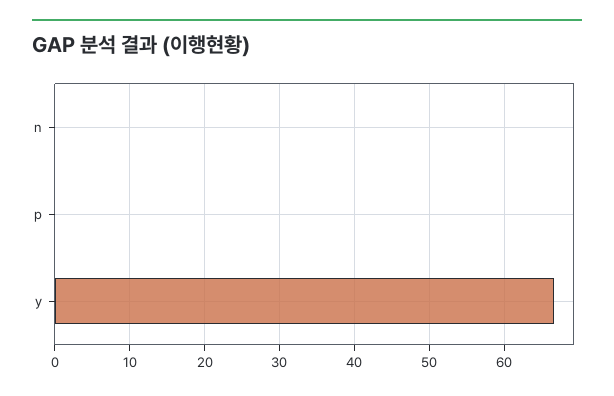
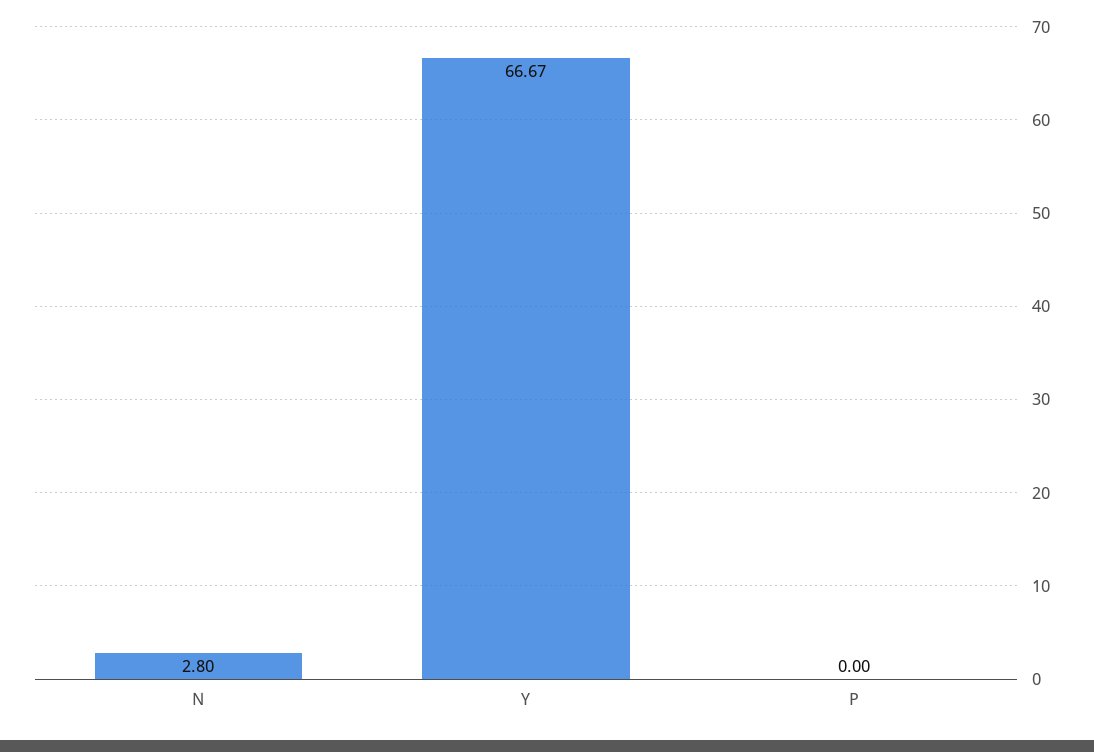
n: 0 -> 2.8

